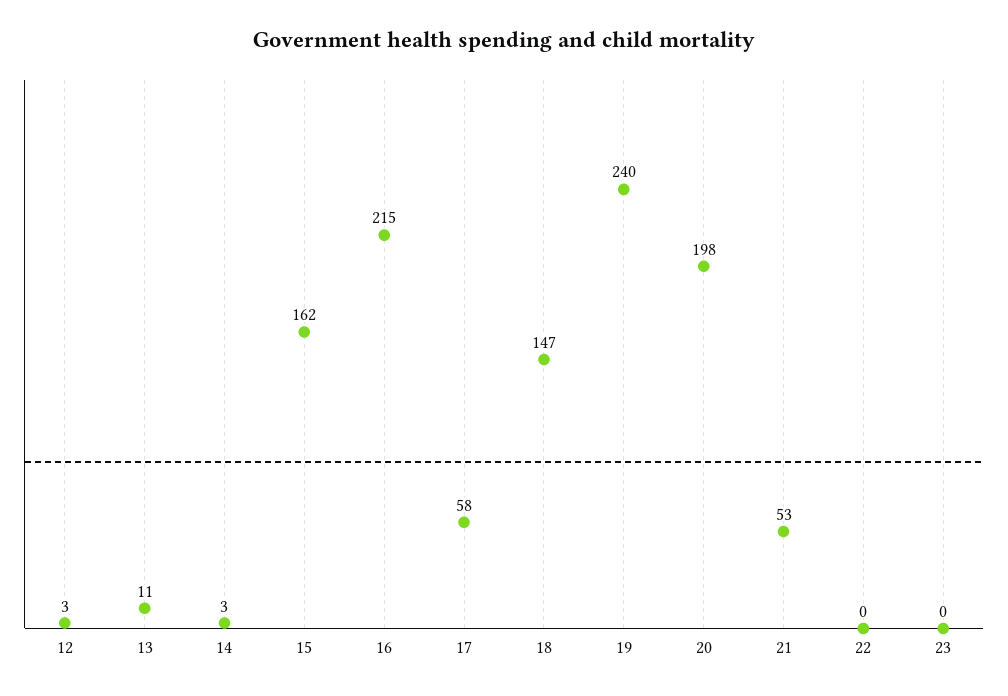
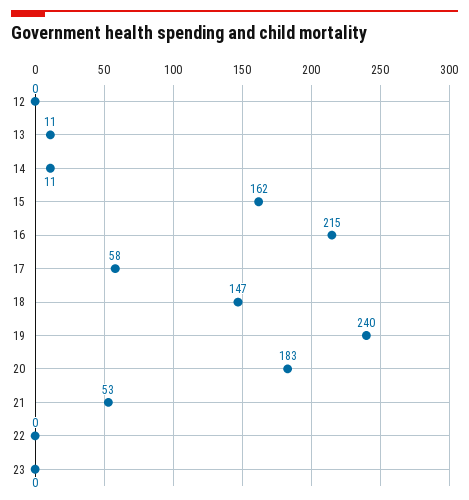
12: 3 -> 0
14: 3 -> 11
20: 198 -> 183

